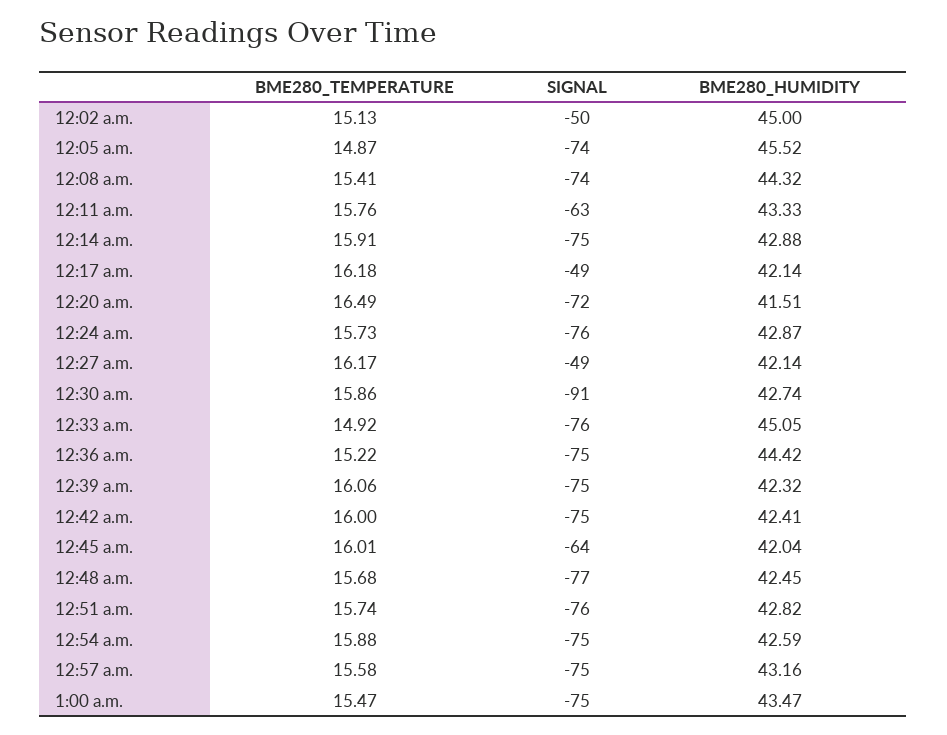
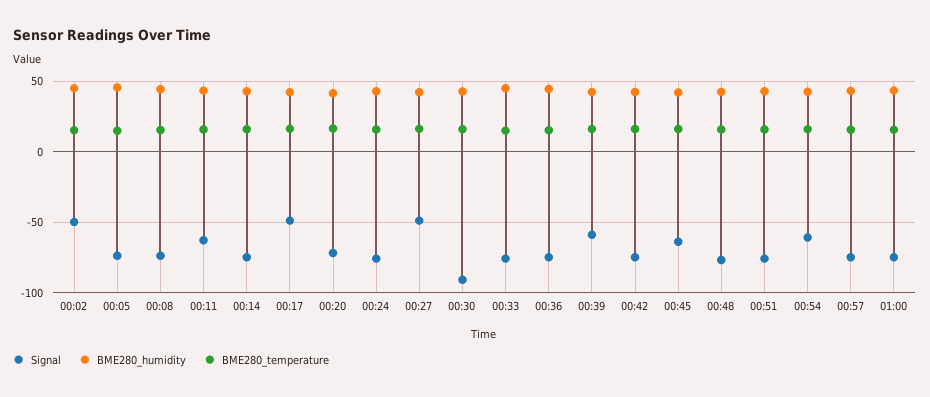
SIGNAL, 12:39 a.m.: -75 -> -60
SIGNAL, 12:54 a.m.: -75 -> -60

